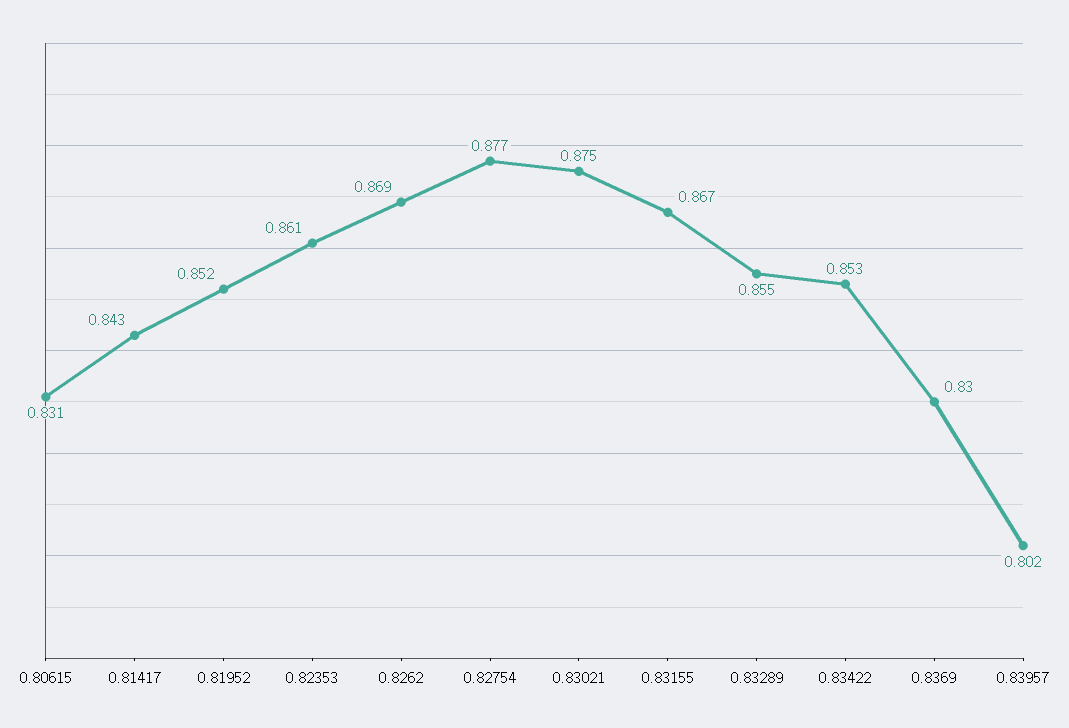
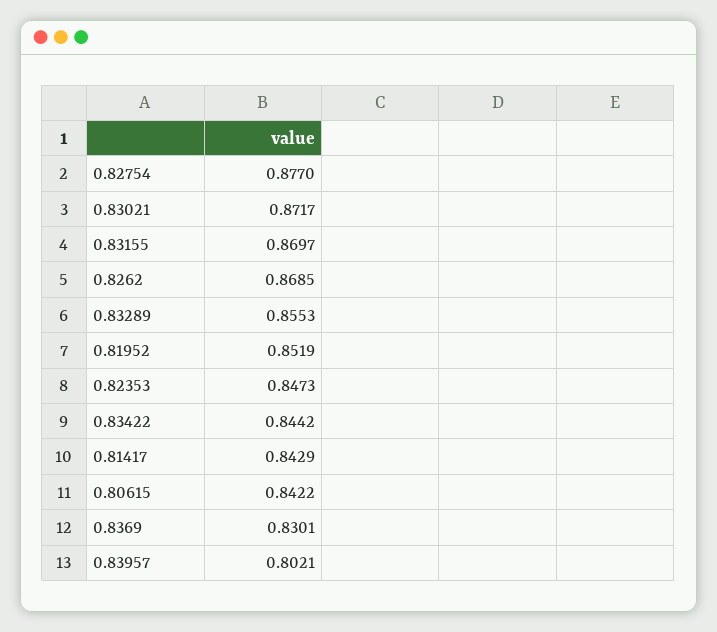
0.80615: 0.831 -> 0.8422
0.82353: 0.861 -> 0.8473
0.83021: 0.875 -> 0.8717
0.83155: 0.867 -> 0.8697
0.83422: 0.853 -> 0.8442

